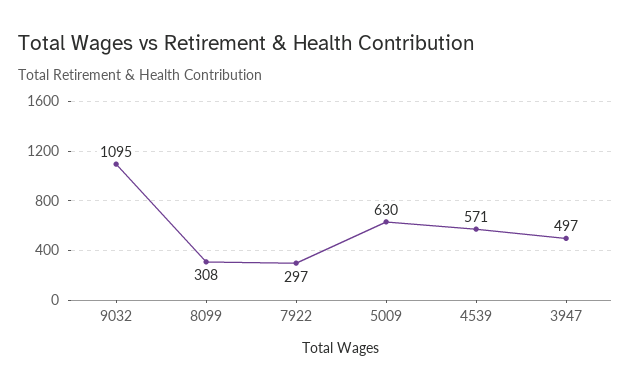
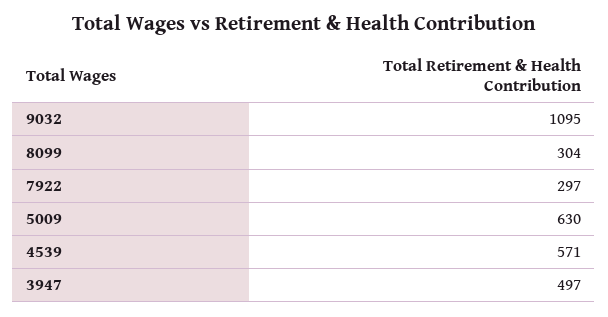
8099: 308 -> 304

